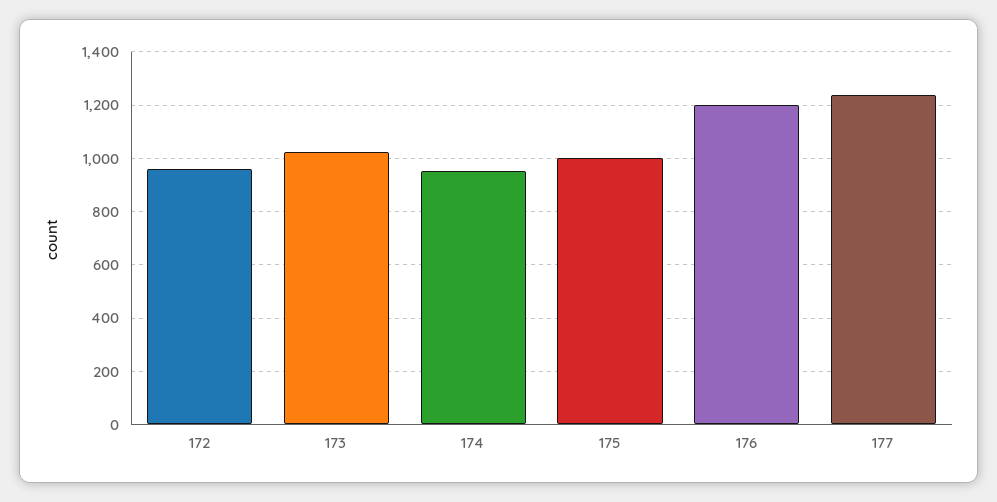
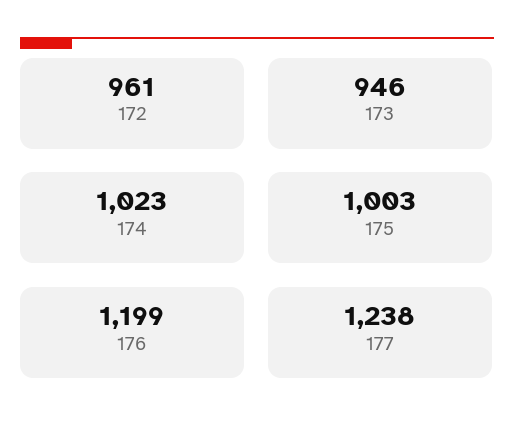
173: 1025 -> 946
174: 950 -> 1023

